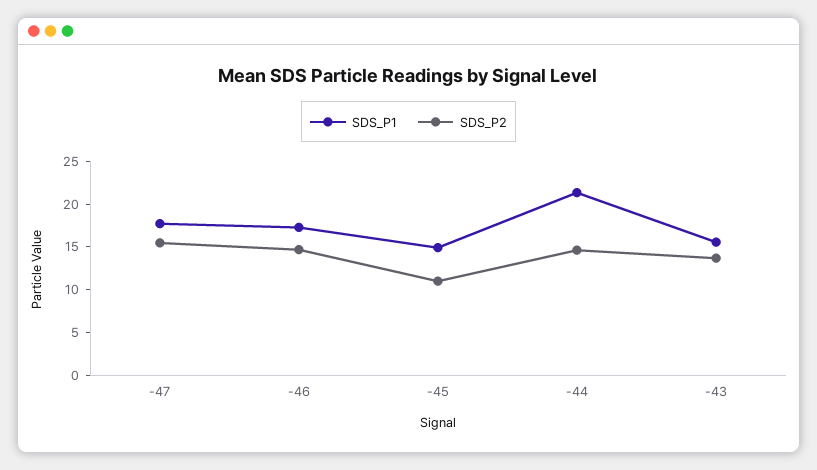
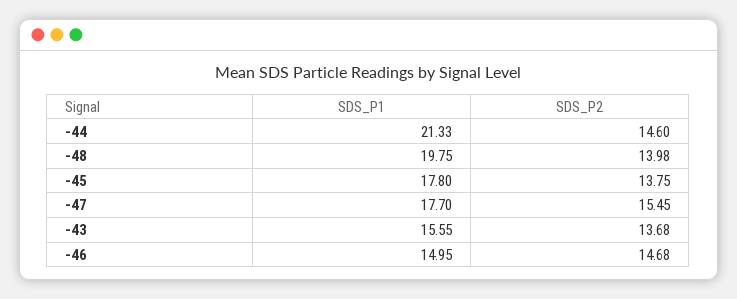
SDS_P1, -46: 17 -> 14.95
SDS_P1, -45: 15 -> 17.8
SDS_P2, -45: 11 -> 13.75
SDS_P1, -48: none -> 19.75
SDS_P2, -48: none -> 13.98

